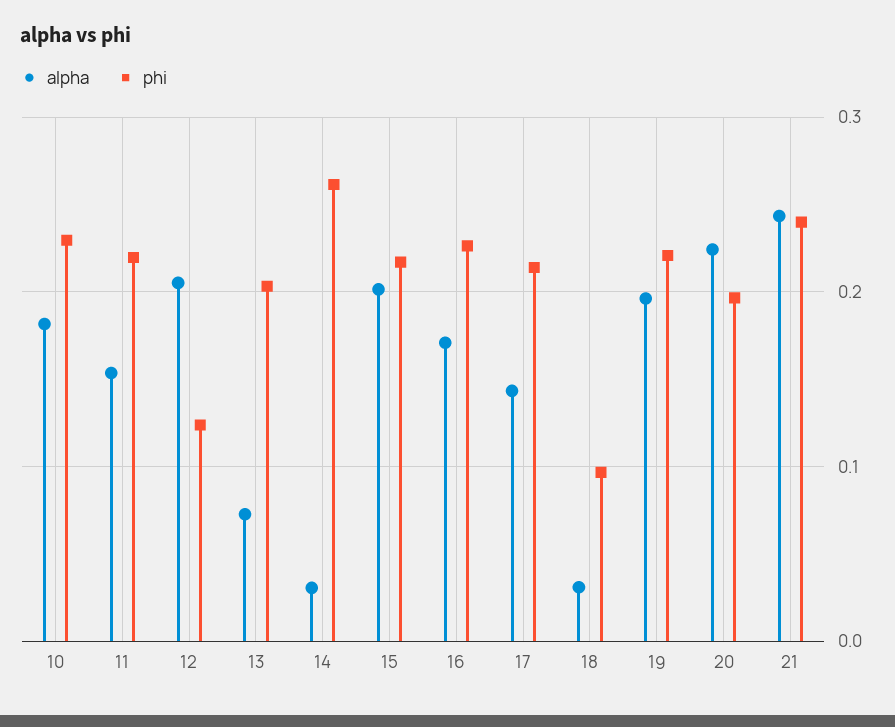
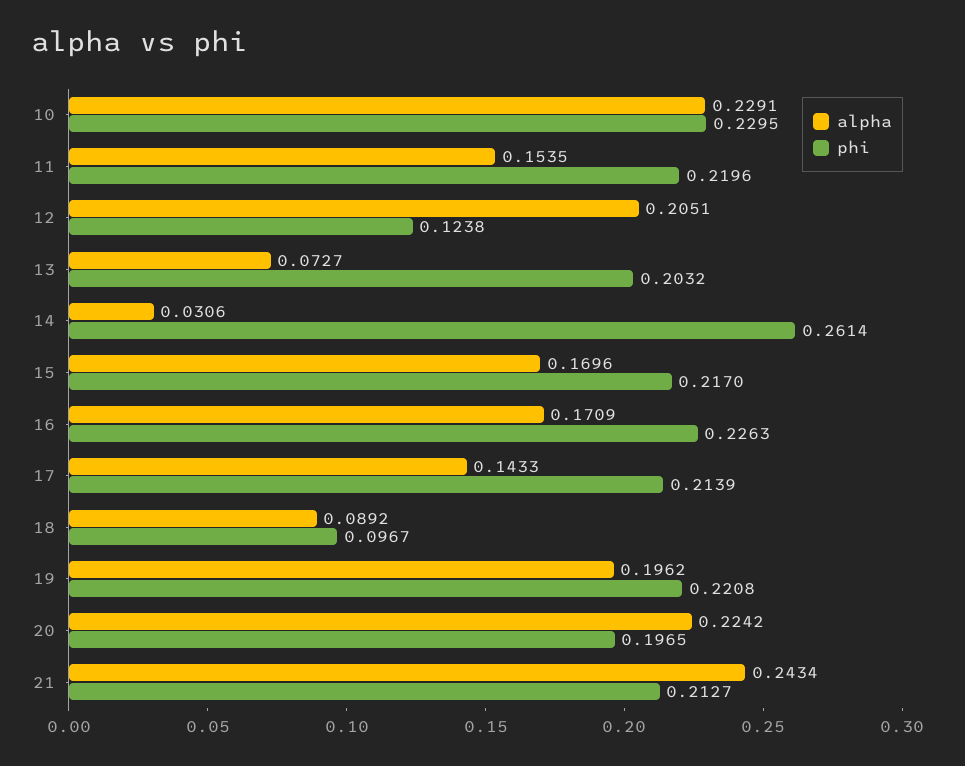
alpha, 10: 0.18 -> 0.2291
alpha, 15: 0.2 -> 0.1696
alpha, 18: 0.03 -> 0.0892
phi, 21: 0.24 -> 0.2127

